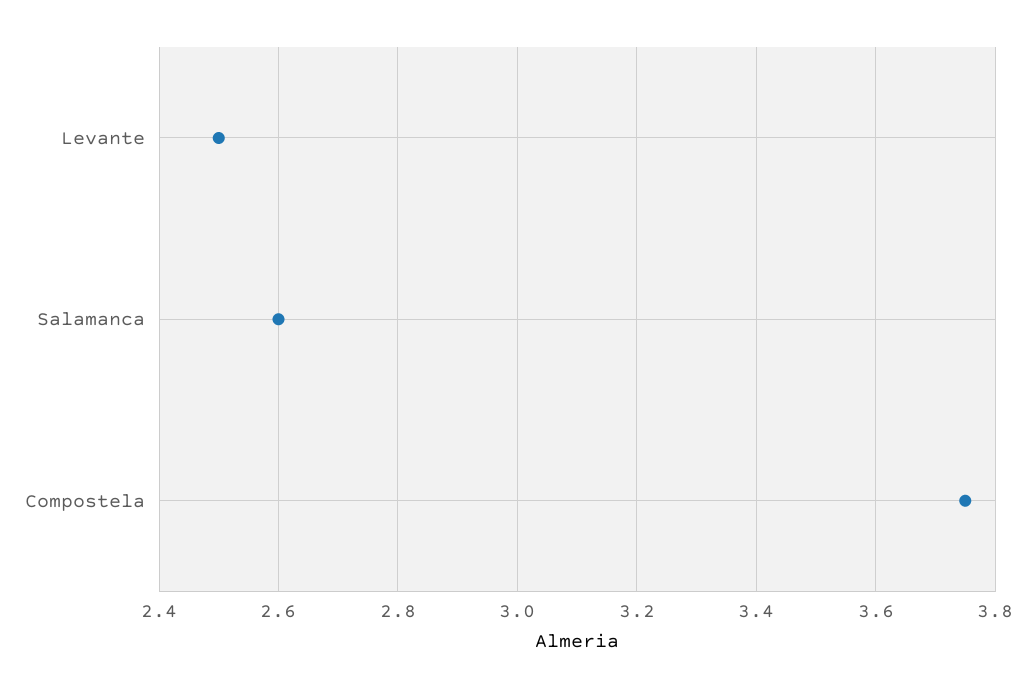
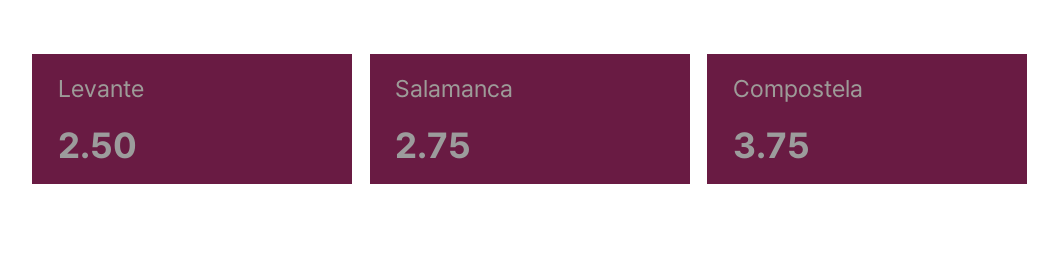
Salamanca: 2.6 -> 2.75

